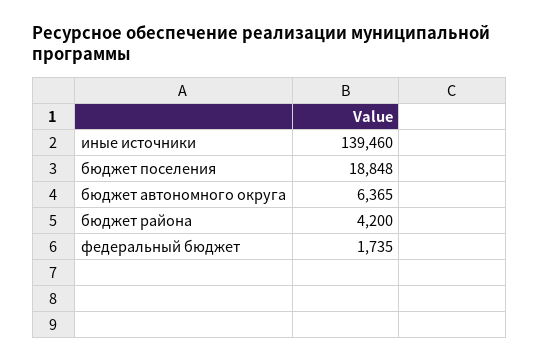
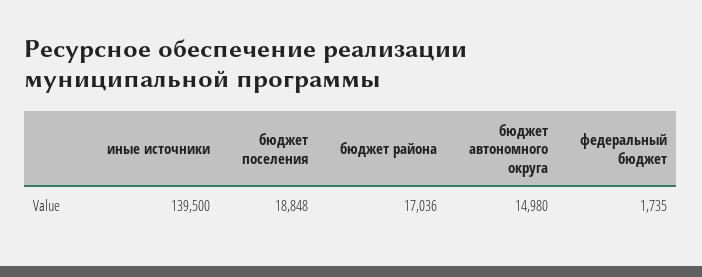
иные источники: 139460 -> 139500
бюджет автономного округа: 6365 -> 14980
бюджет района: 4200 -> 17036

